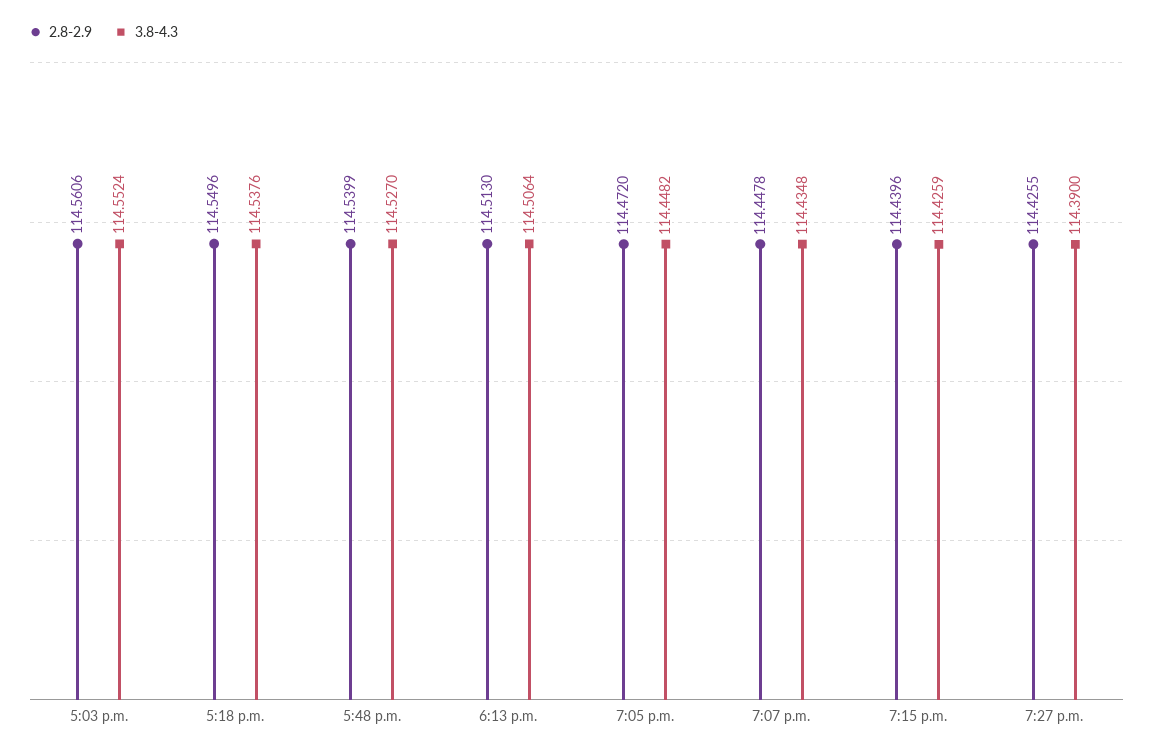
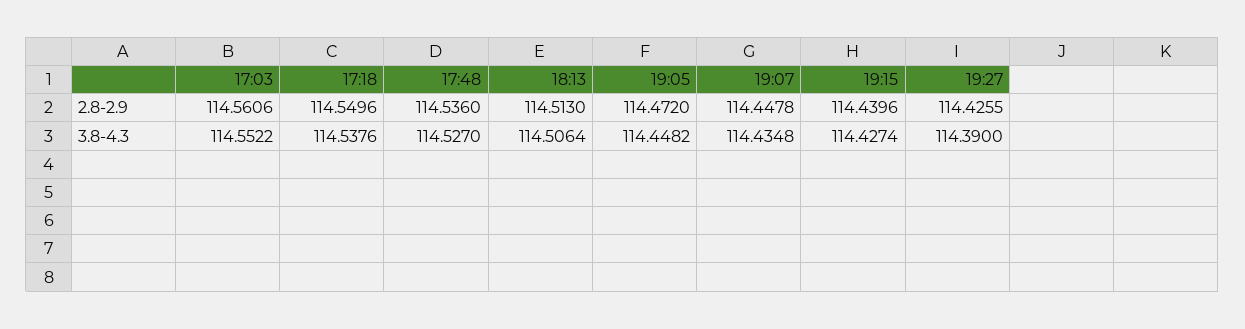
3.8-4.3, 5:03 p.m.: 114.5524 -> 114.5522
2.8-2.9, 5:48 p.m.: 114.5399 -> 114.536
3.8-4.3, 7:15 p.m.: 114.4259 -> 114.4274

